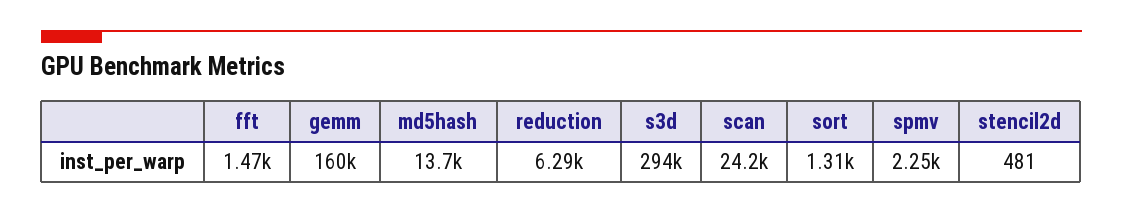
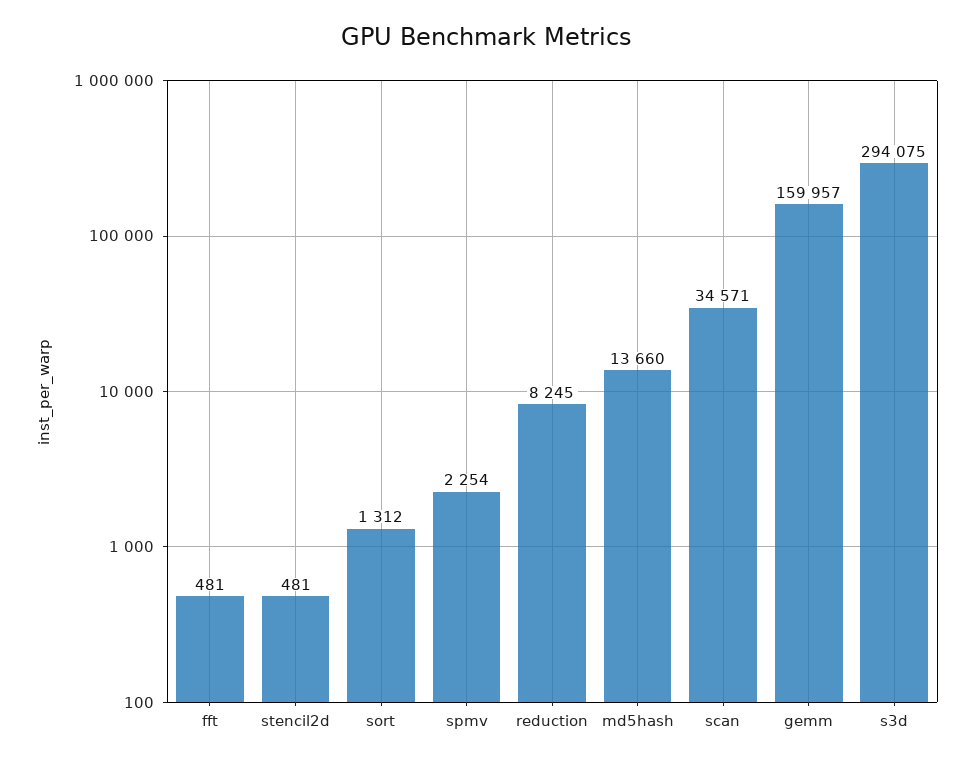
fft: 1470 -> 481
reduction: 6290 -> 8245
scan: 24200 -> 34571

